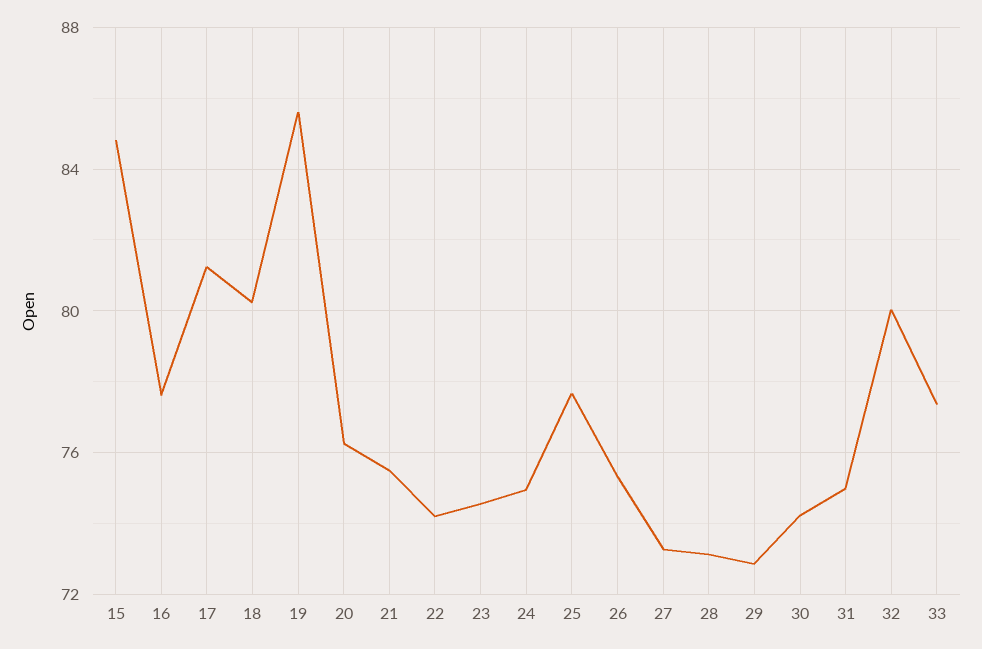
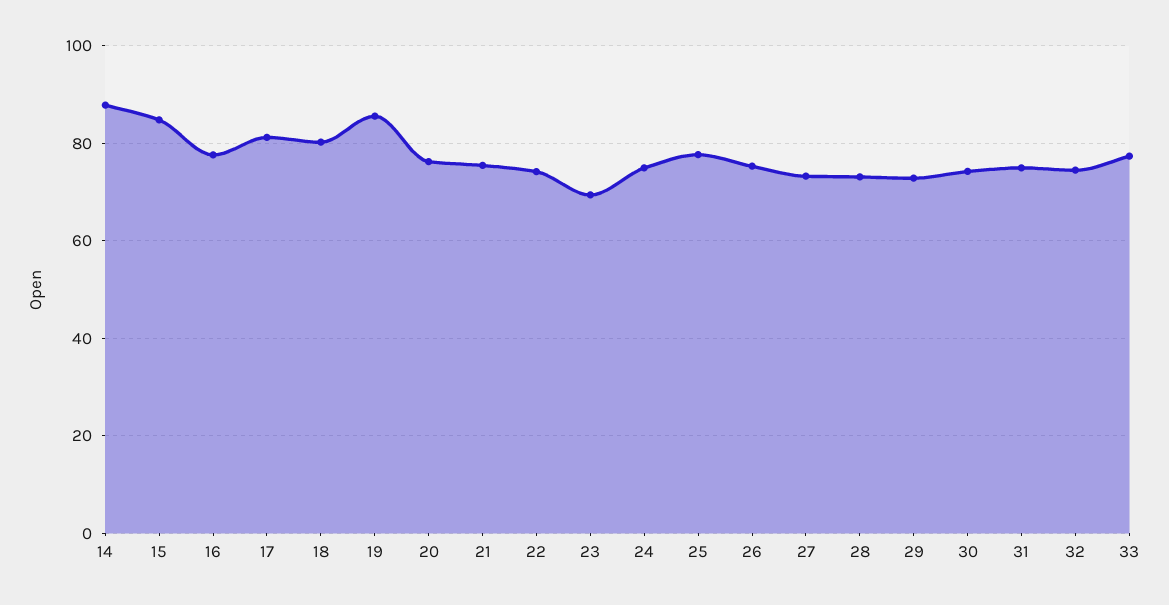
23: 74.5 -> 70
32: 80 -> 74
14: none -> 88

